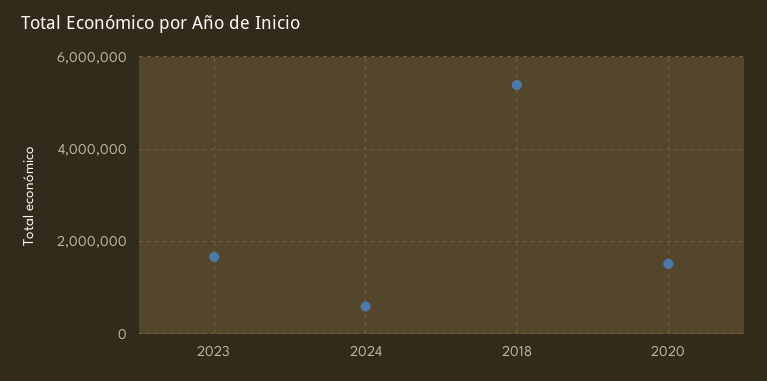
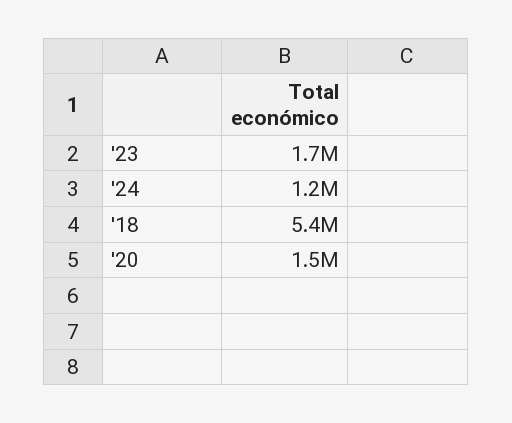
2024: 600000 -> 1200000

